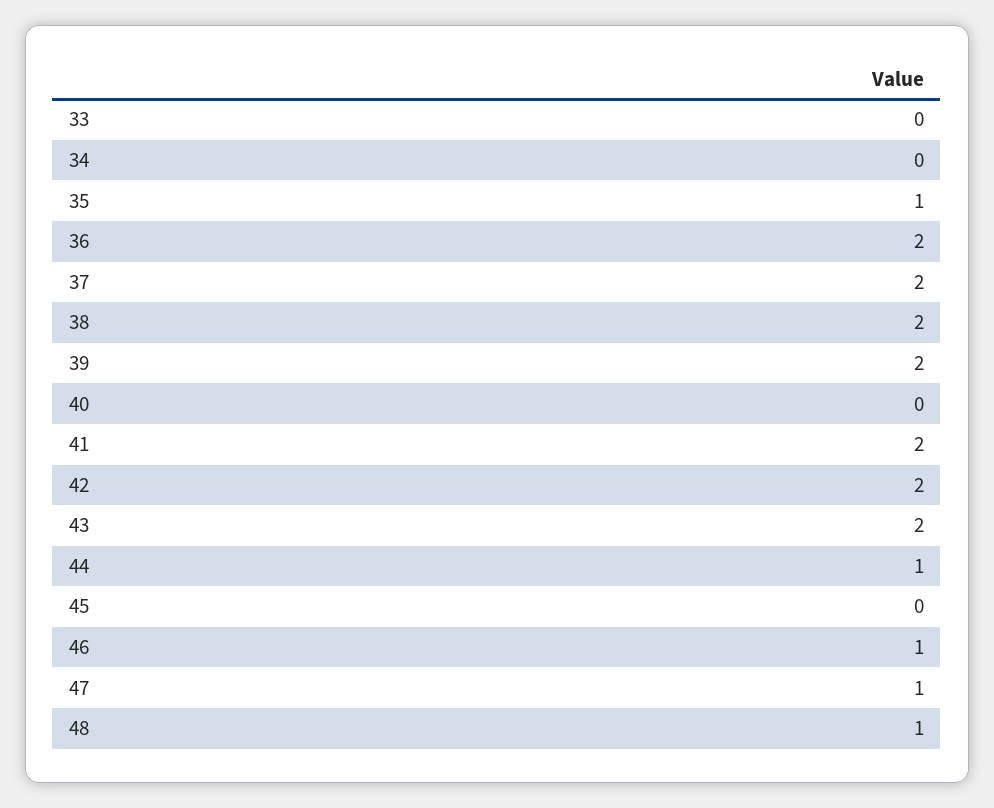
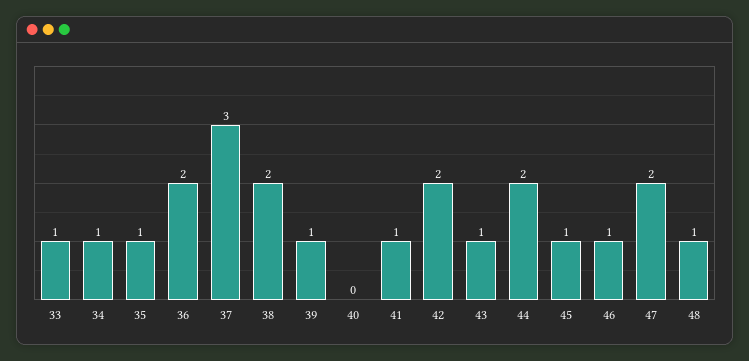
33: 0 -> 1
34: 0 -> 1
37: 2 -> 3
39: 2 -> 1
41: 2 -> 1
43: 2 -> 1
44: 1 -> 2
45: 0 -> 1
47: 1 -> 2

